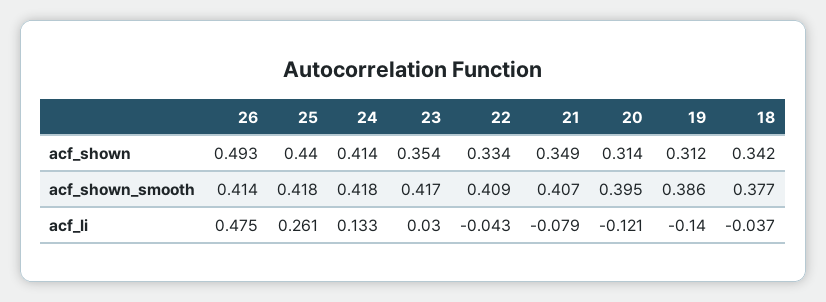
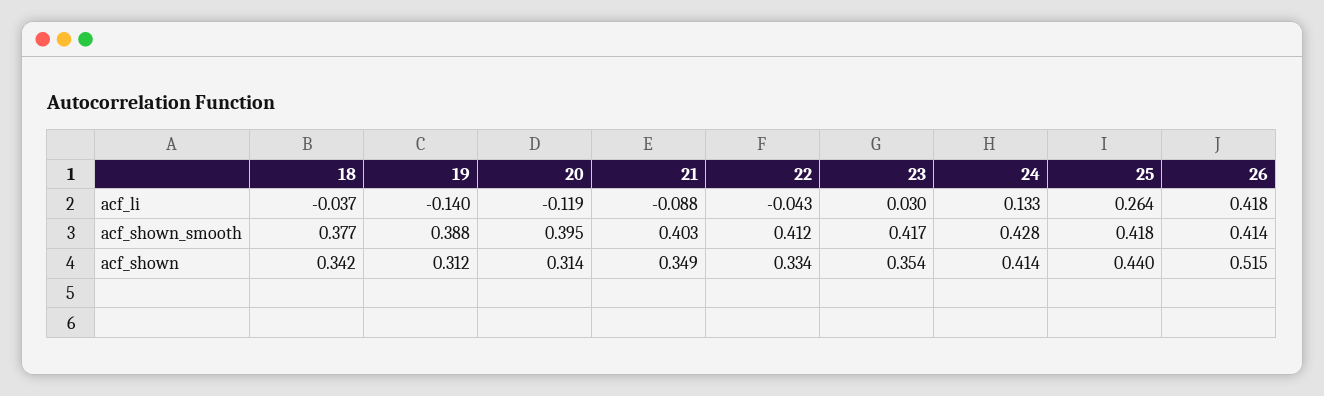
26, acf_shown: 0.493 -> 0.515
24, acf_shown_smooth: 0.418 -> 0.428
22, acf_shown_smooth: 0.409 -> 0.412
21, acf_shown_smooth: 0.407 -> 0.403
19, acf_shown_smooth: 0.386 -> 0.388
26, acf_li: 0.475 -> 0.418
25, acf_li: 0.261 -> 0.264
21, acf_li: -0.079 -> -0.088
20, acf_li: -0.121 -> -0.119

